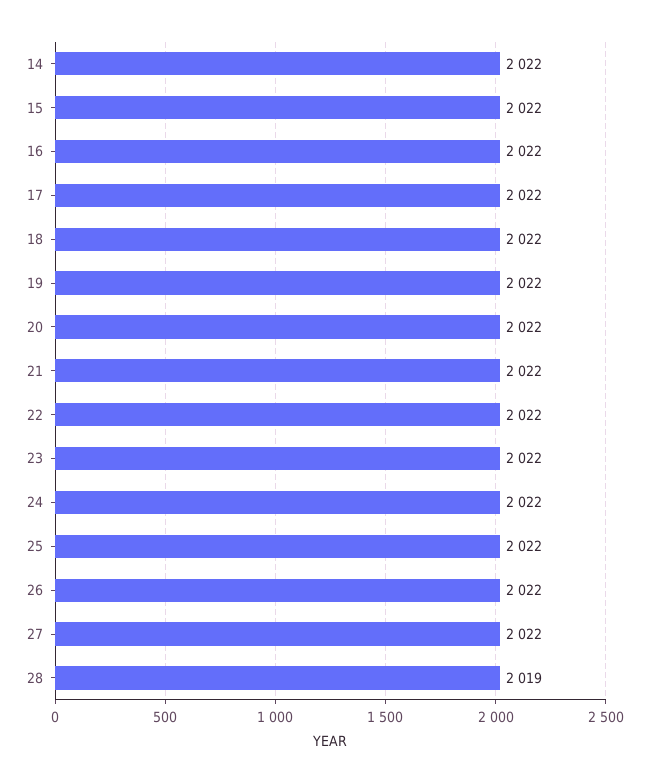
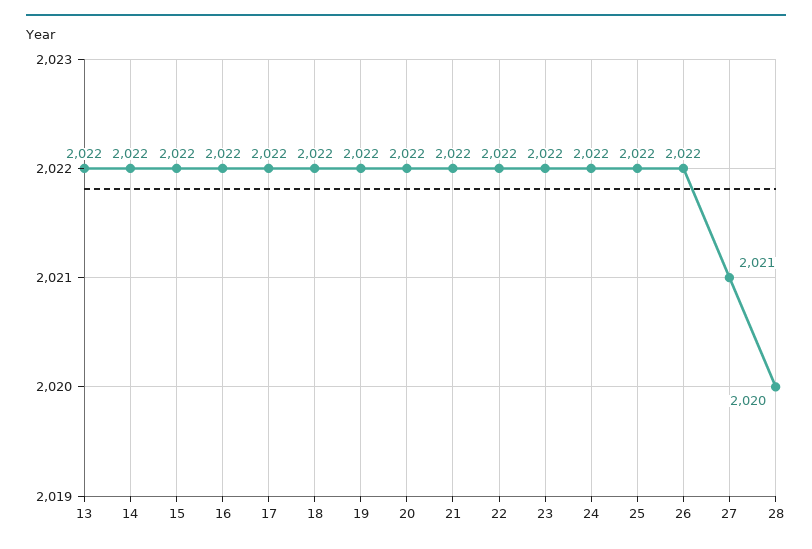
27: 2022 -> 2021
28: 2019 -> 2020
13: none -> 2022

